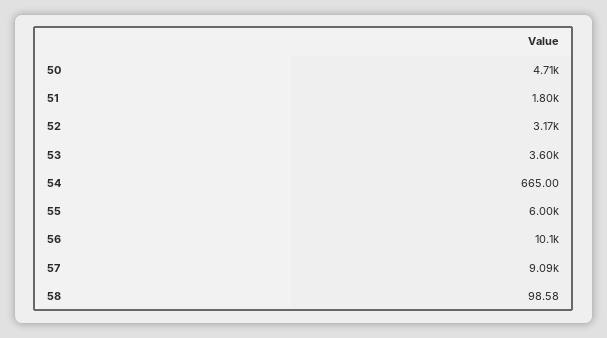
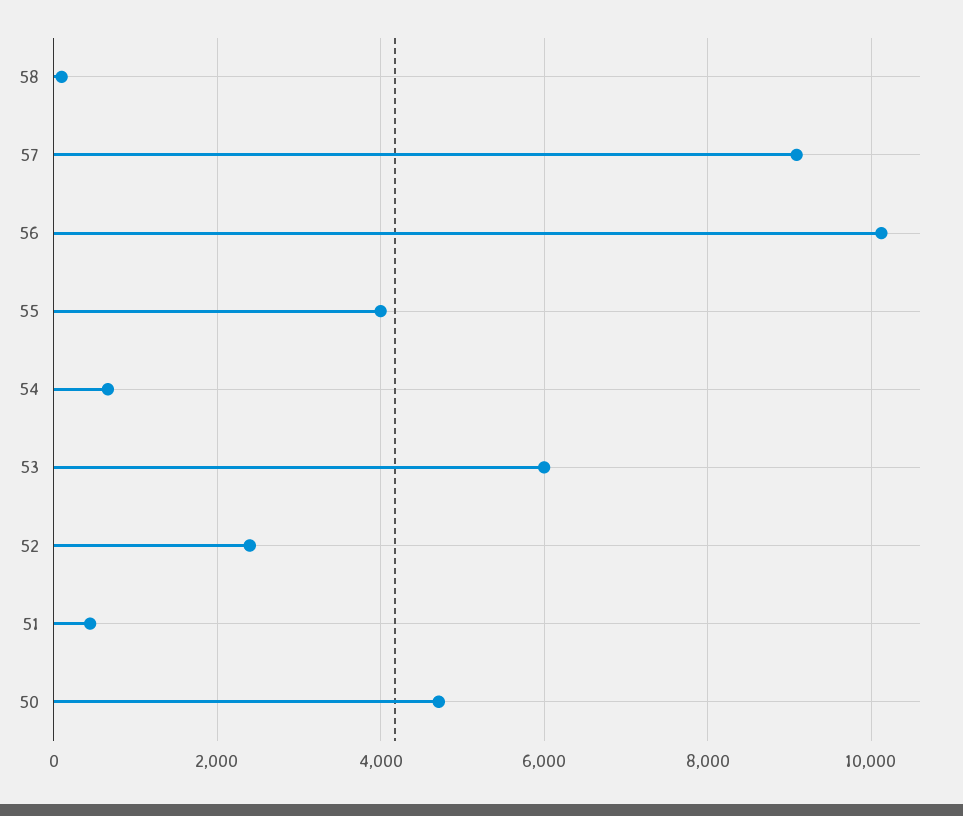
51: 1800 -> 400
52: 3170 -> 2400
53: 3600 -> 6000
55: 6000 -> 4000

